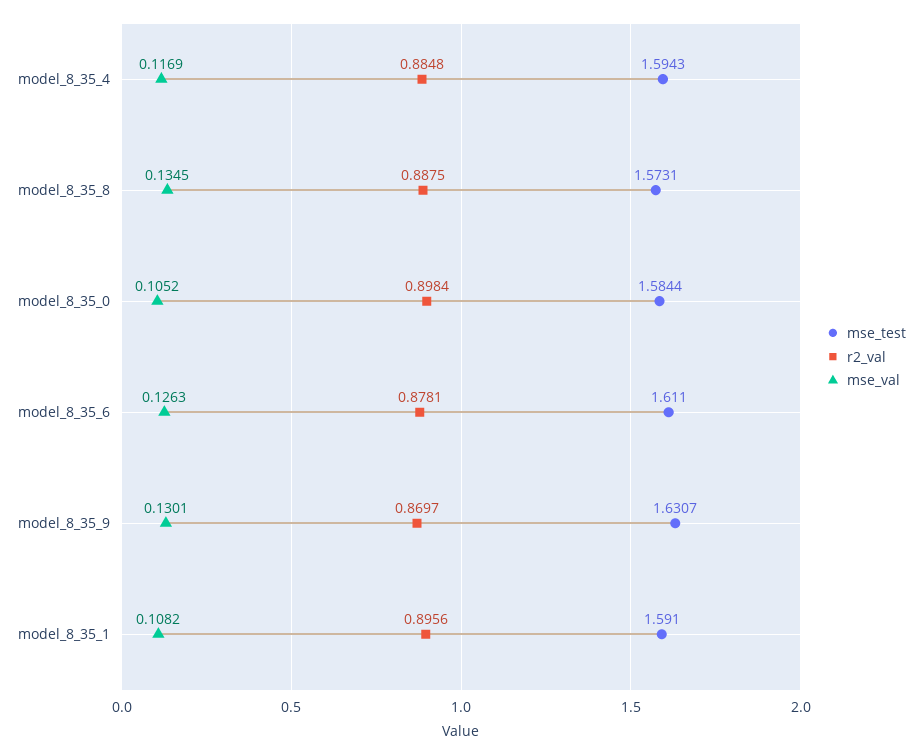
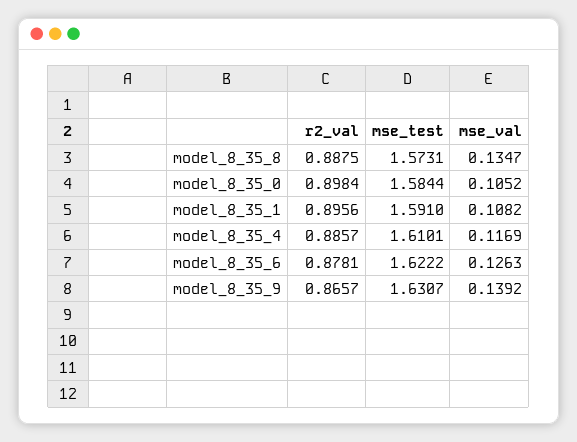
mse_test, model_8_35_4: 1.5943 -> 1.6101
r2_val, model_8_35_4: 0.8848 -> 0.8857
mse_val, model_8_35_8: 0.1345 -> 0.1347
mse_test, model_8_35_6: 1.611 -> 1.6222
r2_val, model_8_35_9: 0.8697 -> 0.8657
mse_val, model_8_35_9: 0.1301 -> 0.1392

